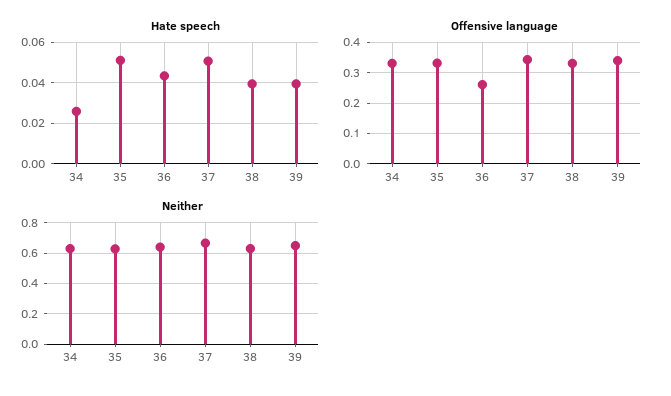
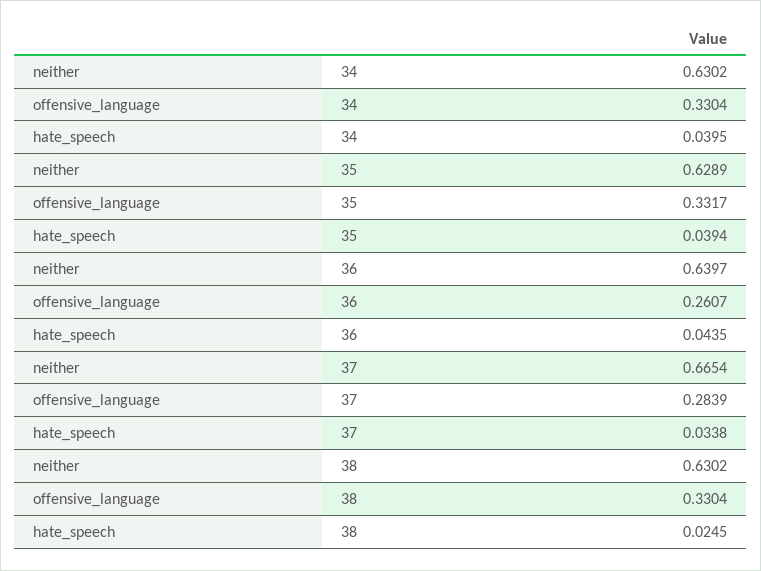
Hate speech, 34: 0.025 -> 0.0395
Hate speech, 35: 0.05 -> 0.0394
Hate speech, 37: 0.05 -> 0.0338
Hate speech, 38: 0.04 -> 0.0245
Hate speech, 39: 0.04 -> none
Offensive language, 37: 0.34 -> 0.2839
Offensive language, 39: 0.34 -> none
Neither, 39: 0.65 -> none

